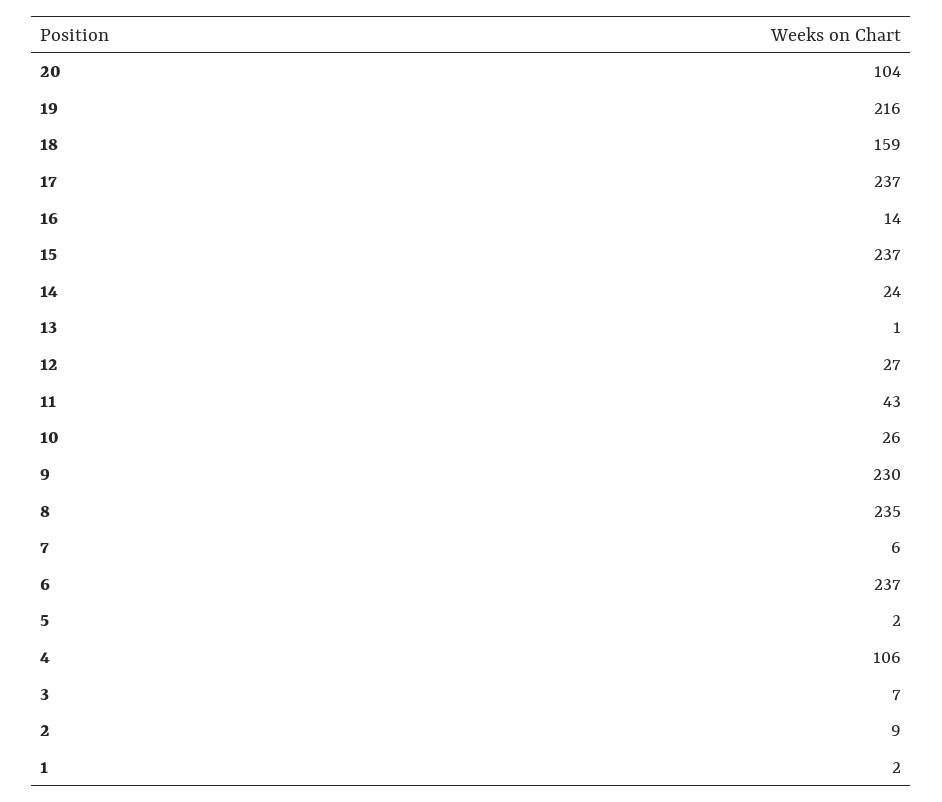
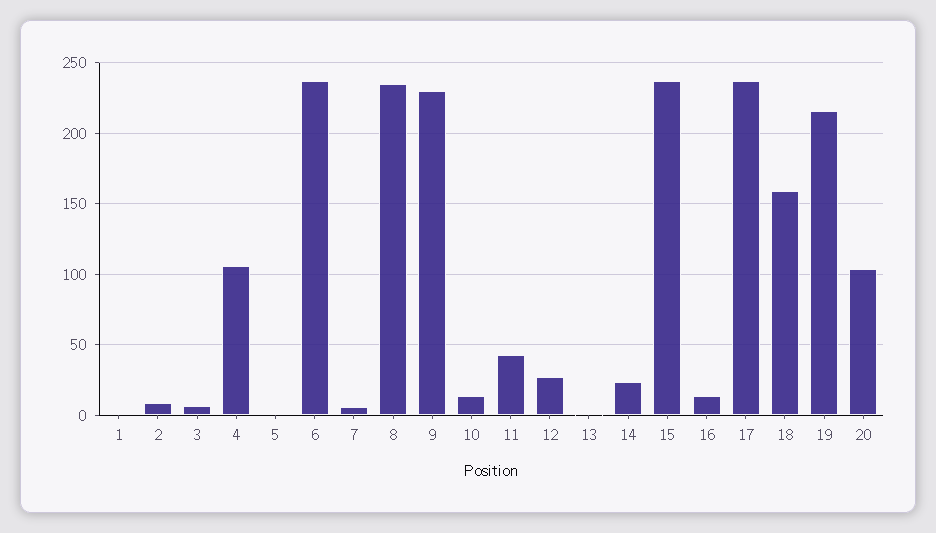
10: 26 -> 15

